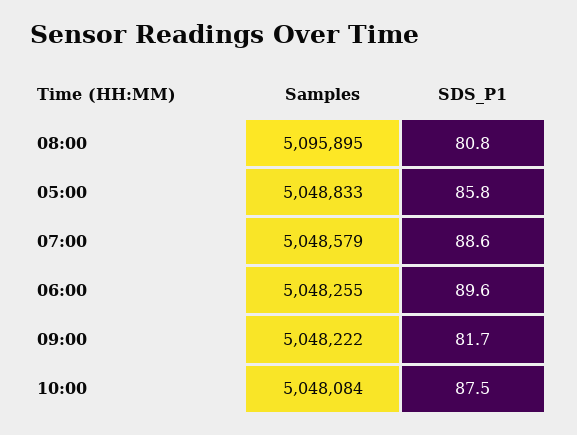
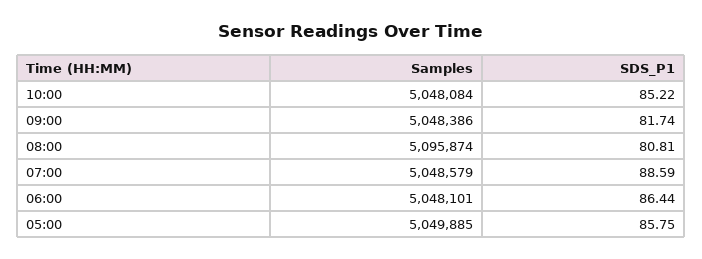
Samples, 08:00: 5095895 -> 5095874
Samples, 05:00: 5048833 -> 5049885
Samples, 06:00: 5048255 -> 5048101
SDS_P1, 06:00: 89.6 -> 86.44
Samples, 09:00: 5048222 -> 5048386
SDS_P1, 10:00: 87.5 -> 85.22

